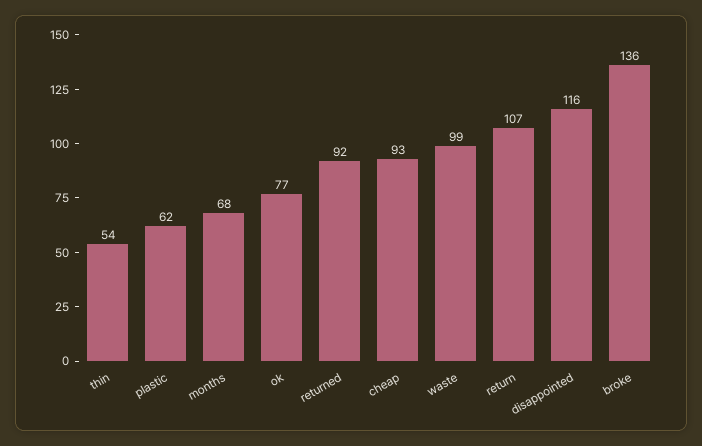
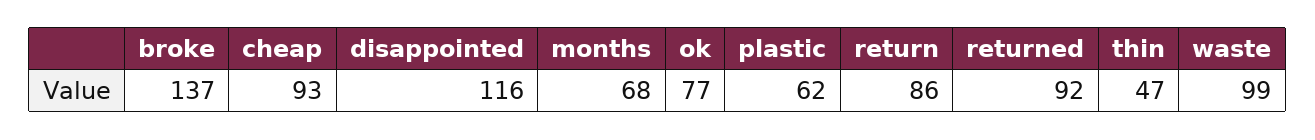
thin: 54 -> 47
return: 107 -> 86
broke: 136 -> 137

